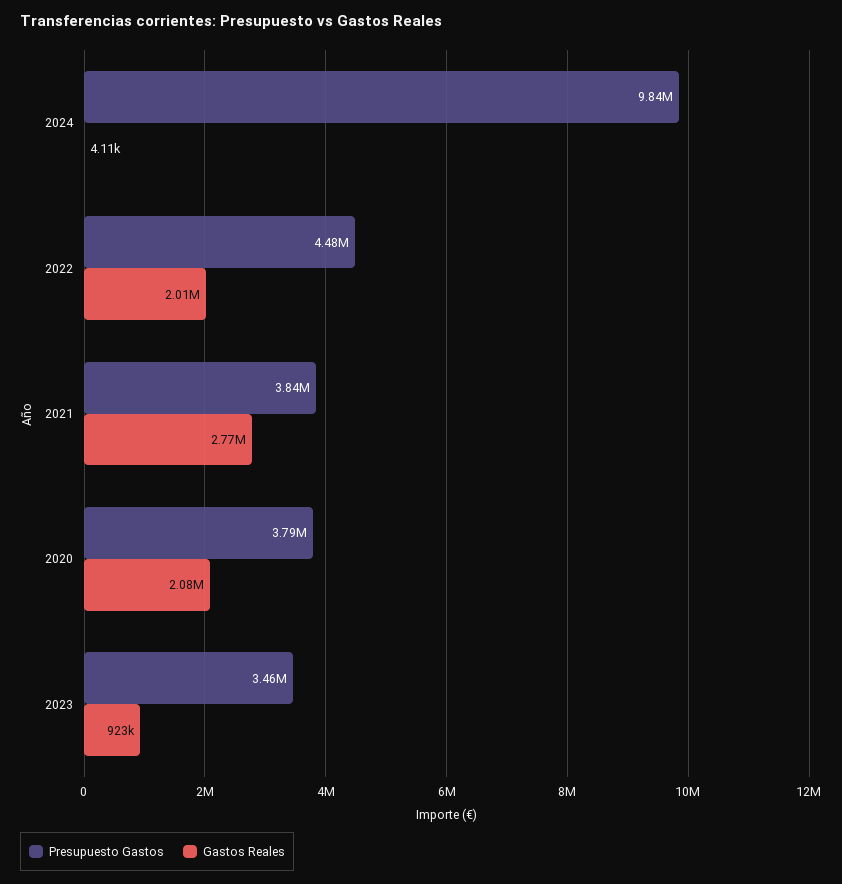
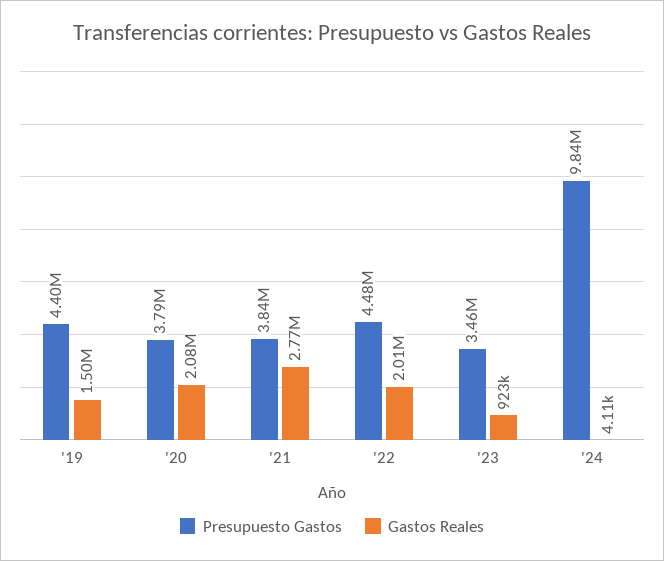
Presupuesto Gastos, '19: none -> 4400000
Gastos Reales, '19: none -> 1500000

